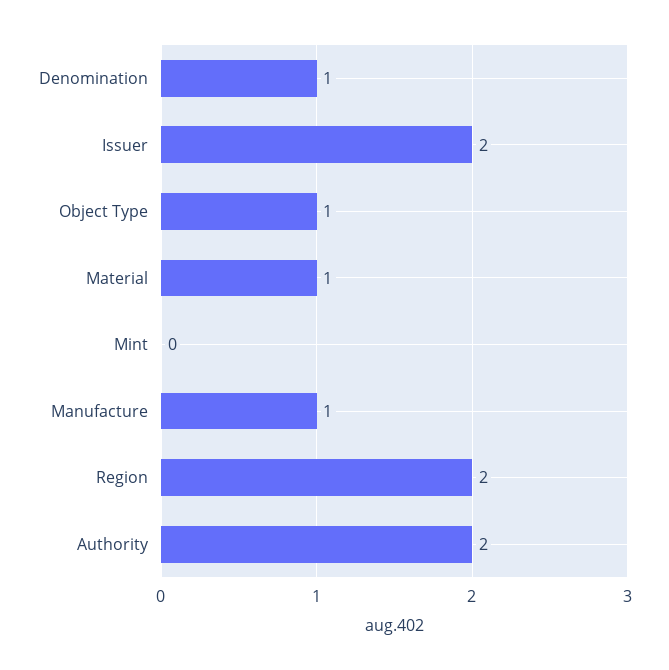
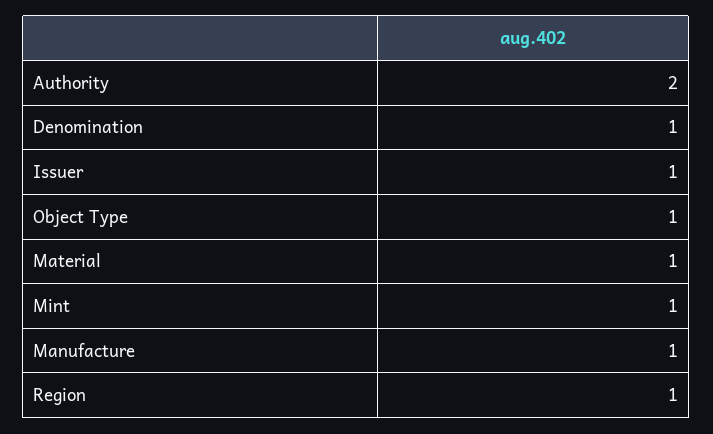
Issuer: 2 -> 1
Mint: 0 -> 1
Region: 2 -> 1

